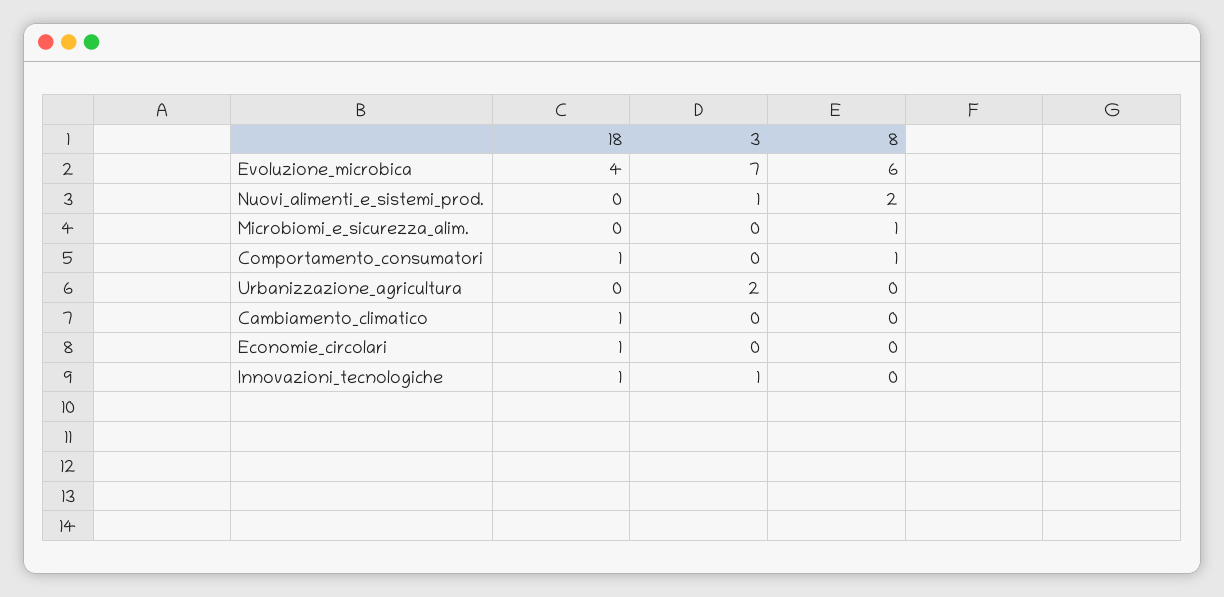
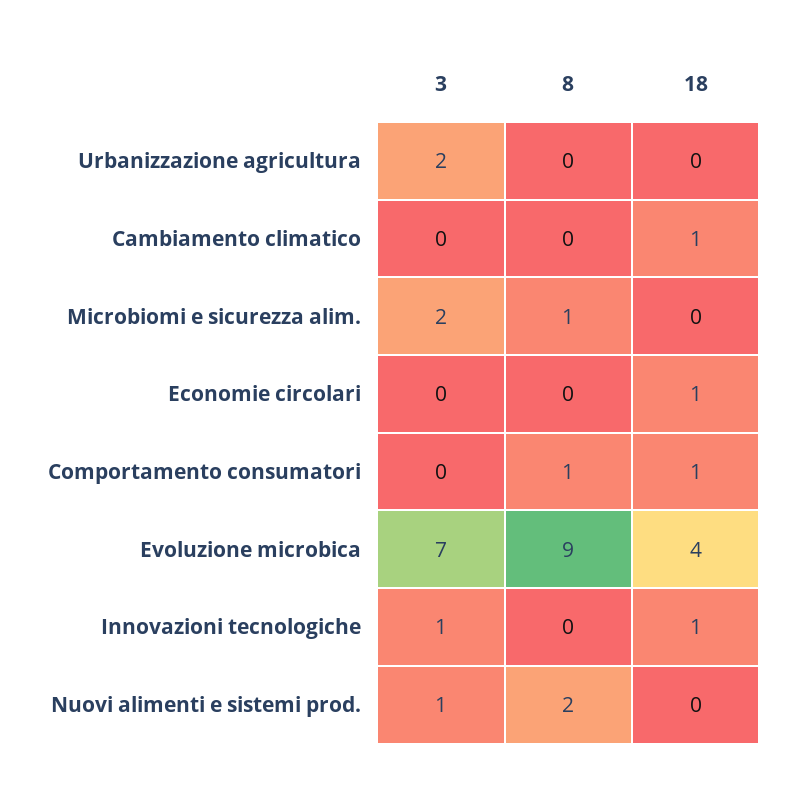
8, Evoluzione_microbica: 6 -> 9
3, Microbiomi_e_sicurezza_alim.: 0 -> 2

